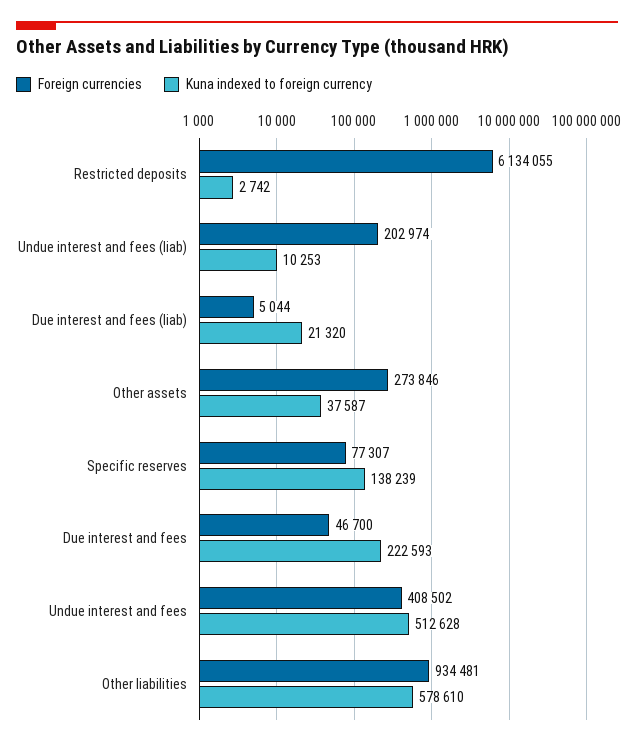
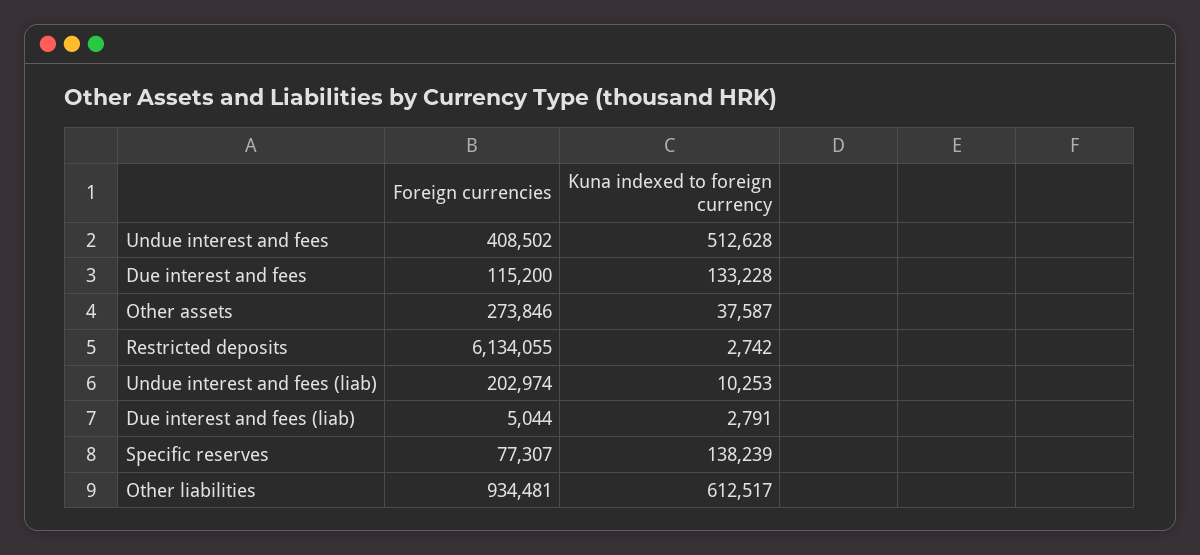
Kuna indexed to foreign currency, Due interest and fees (liab): 21320 -> 2791
Foreign currencies, Due interest and fees: 46700 -> 115200
Kuna indexed to foreign currency, Due interest and fees: 222593 -> 133228
Kuna indexed to foreign currency, Other liabilities: 578610 -> 612517

